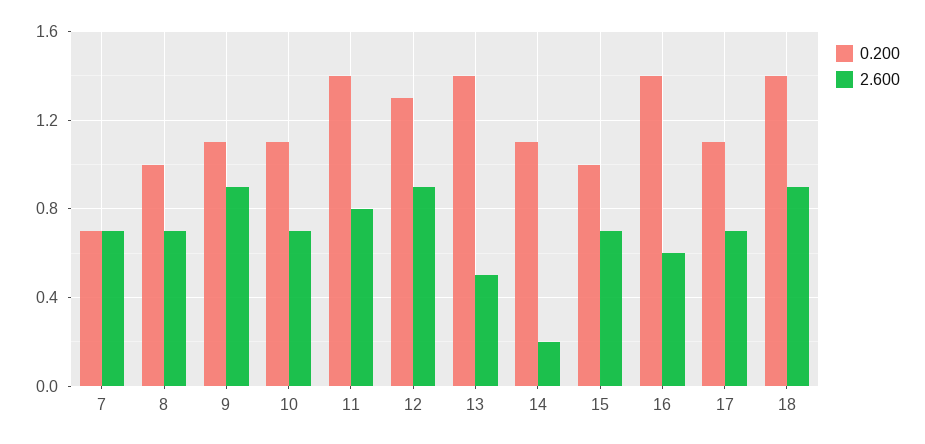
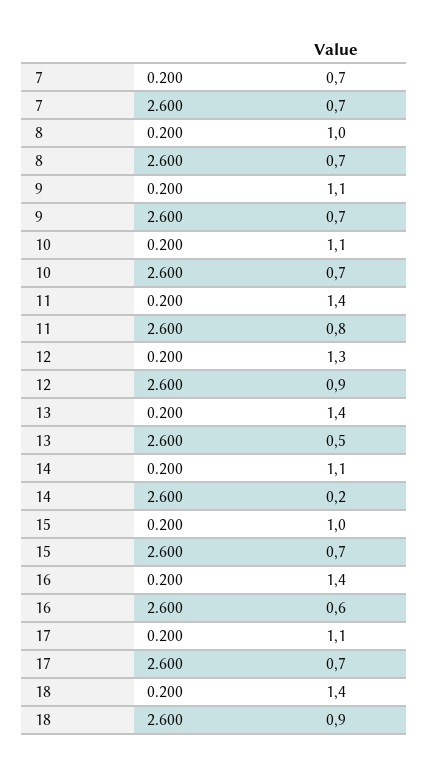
2.600, 9: 0.9 -> 0.7

